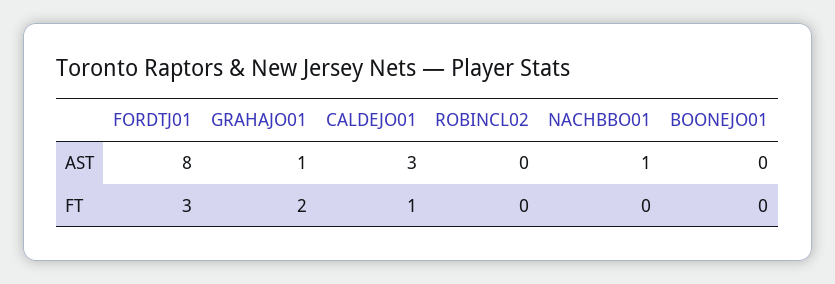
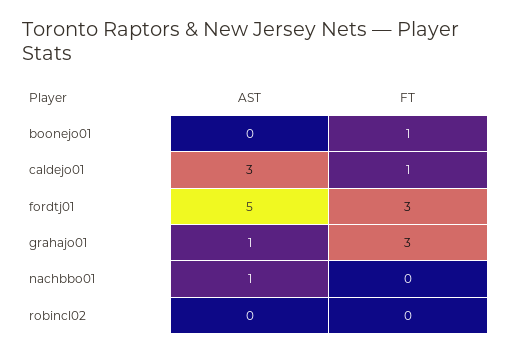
FORDTJ01, AST: 8 -> 5
GRAHAJO01, FT: 2 -> 3
BOONEJO01, FT: 0 -> 1

